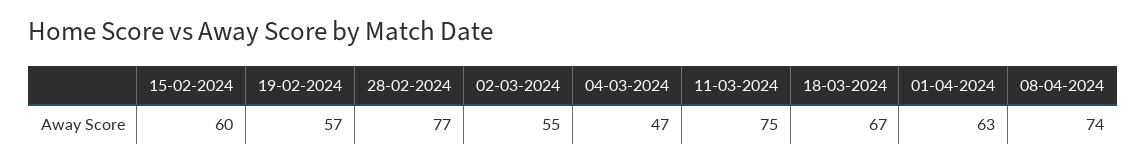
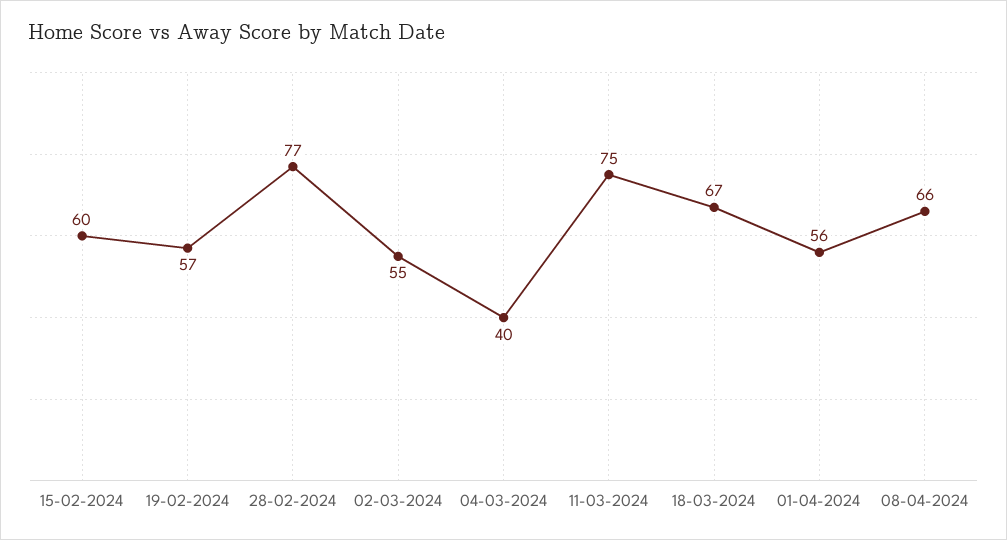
04-03-2024: 47 -> 40
01-04-2024: 63 -> 56
08-04-2024: 74 -> 66

